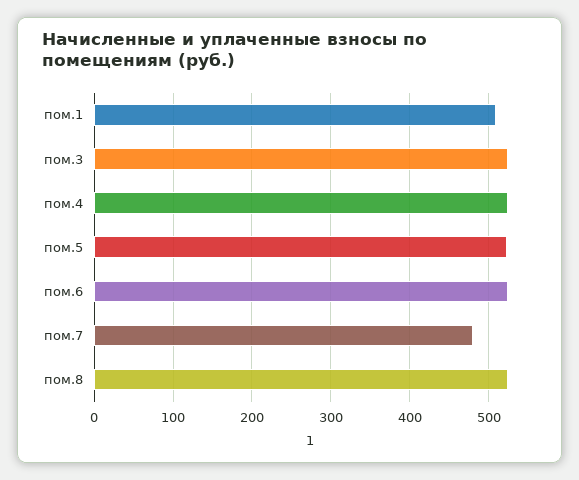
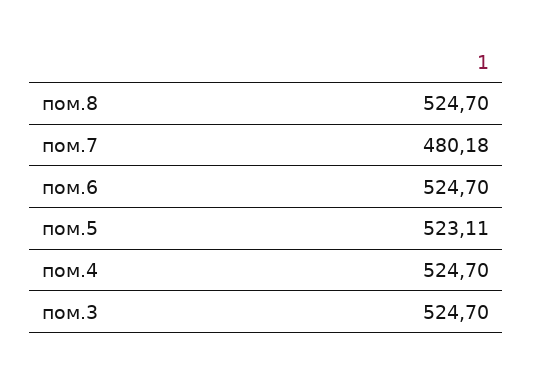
пом.1: 510 -> none

